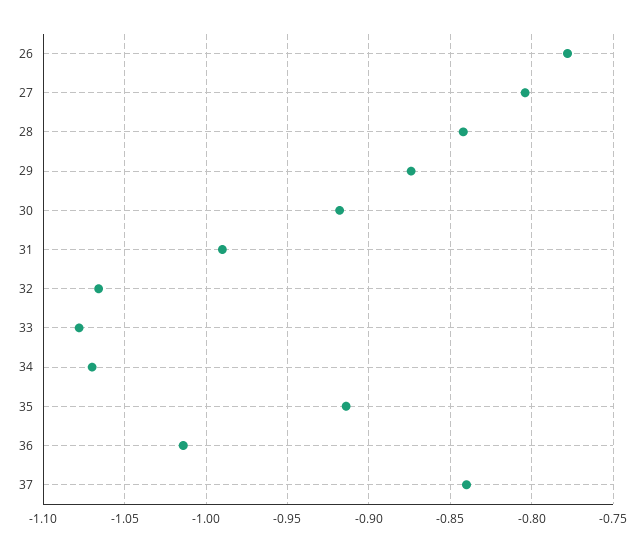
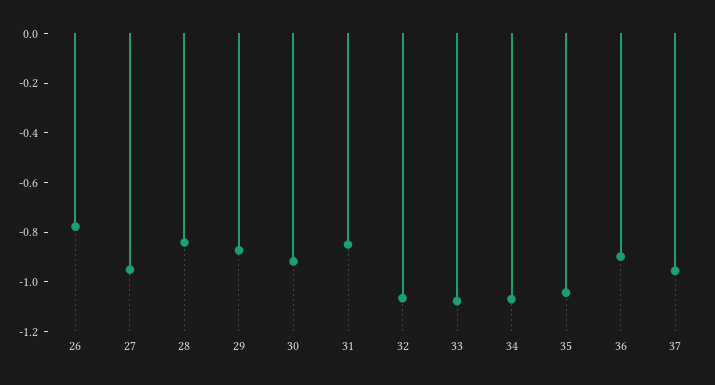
27: -0.805 -> -0.95
31: -0.99 -> -0.85
35: -0.915 -> -1.05
36: -1.015 -> -0.9
37: -0.84 -> -0.95

